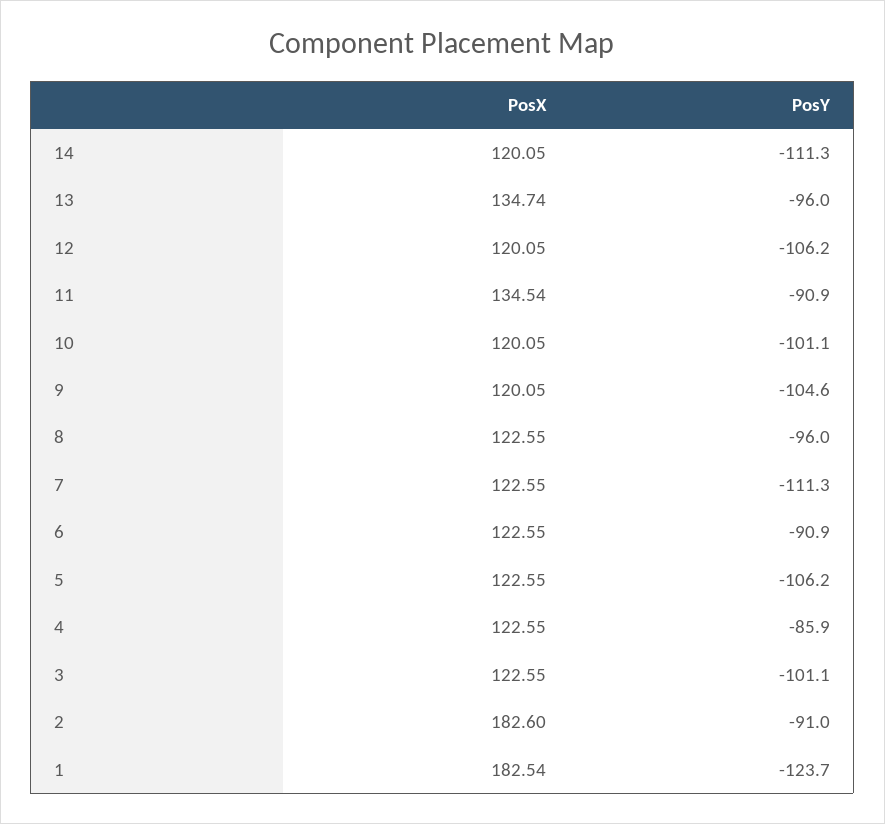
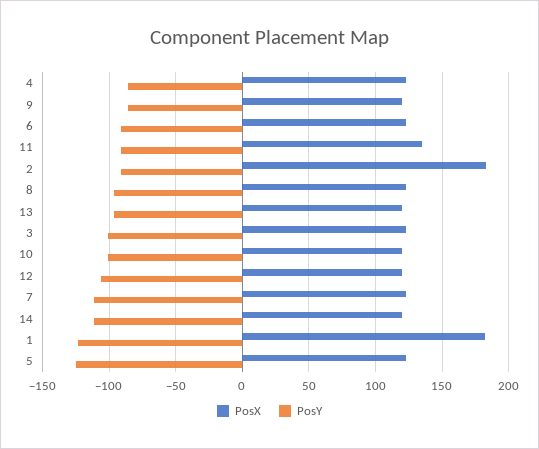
PosX, 13: 134.74 -> 120
PosY, 9: -104.6 -> -85
PosY, 5: -106.2 -> -125

